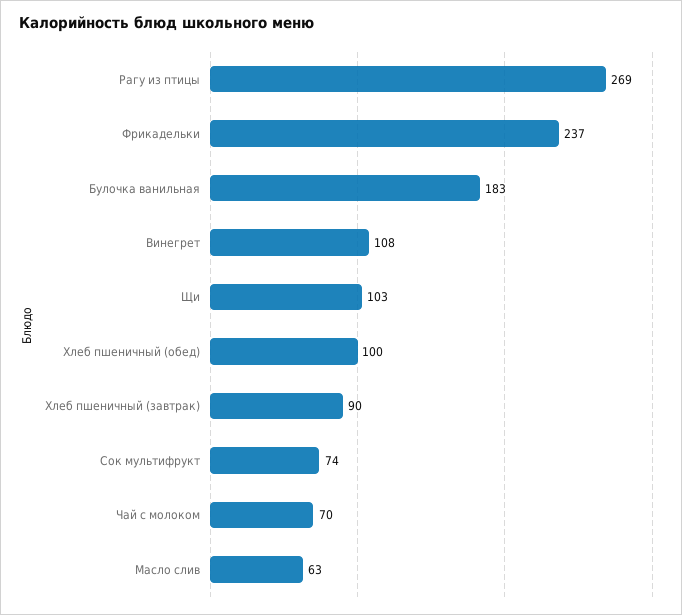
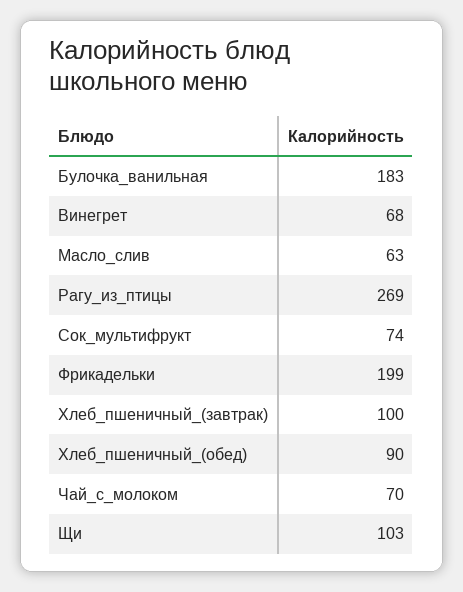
Фрикадельки: 237 -> 199
Винегрет: 108 -> 68
Хлеб пшеничный (обед): 100 -> 90
Хлеб пшеничный (завтрак): 90 -> 100

